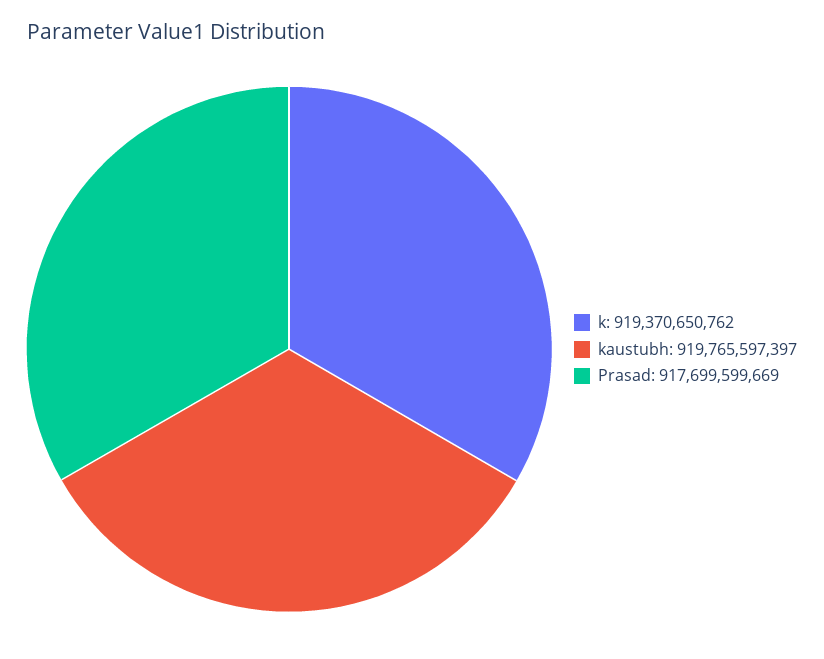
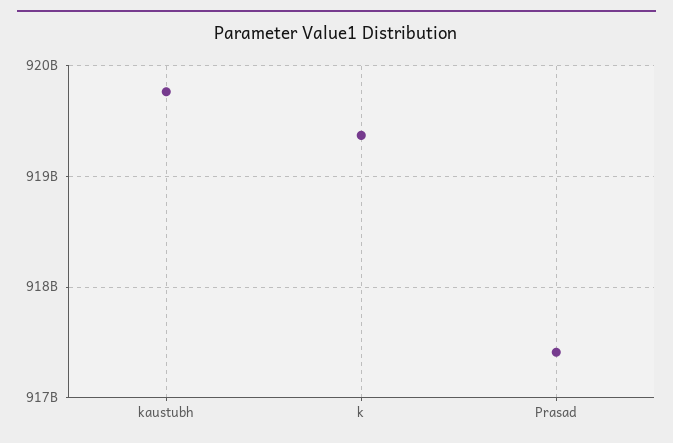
Prasad: 917699599669 -> 917400000000

